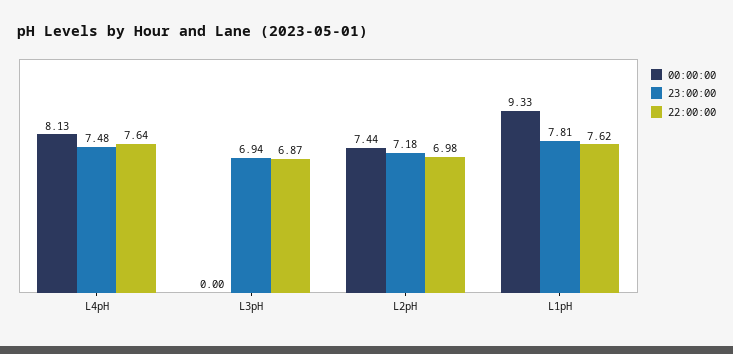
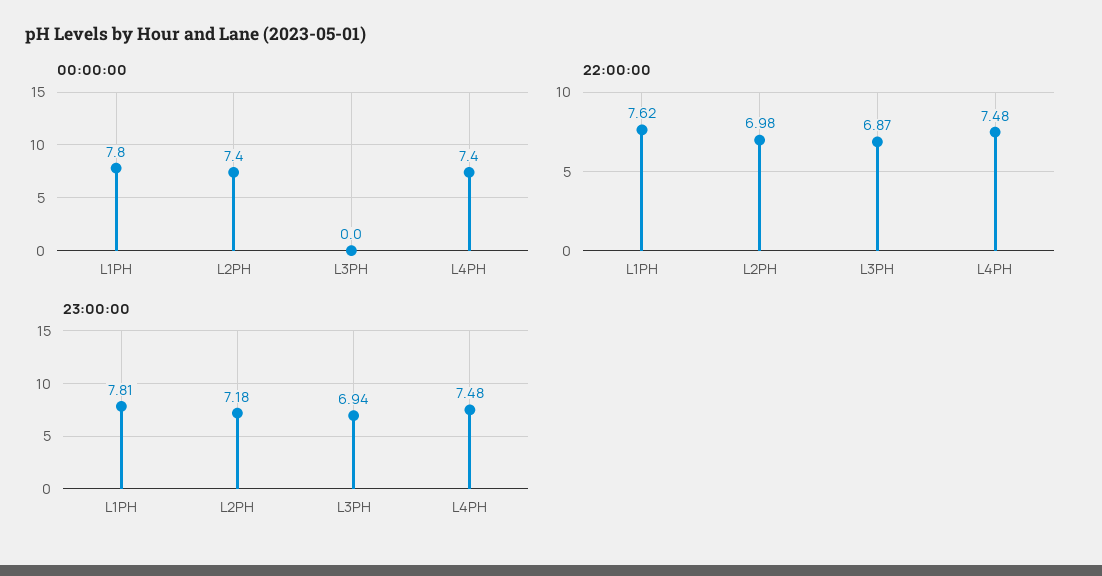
00:00:00, L4pH: 8.13 -> 7.4
22:00:00, L4pH: 7.64 -> 7.48
00:00:00, L1pH: 9.33 -> 7.8

